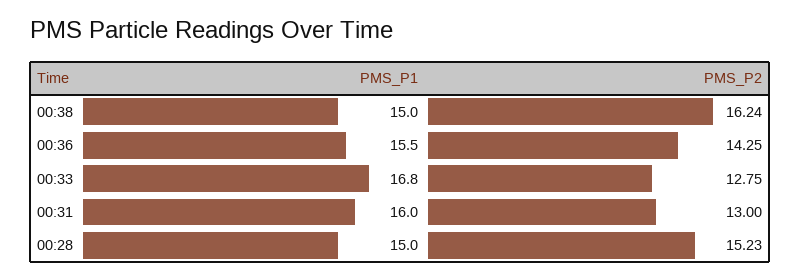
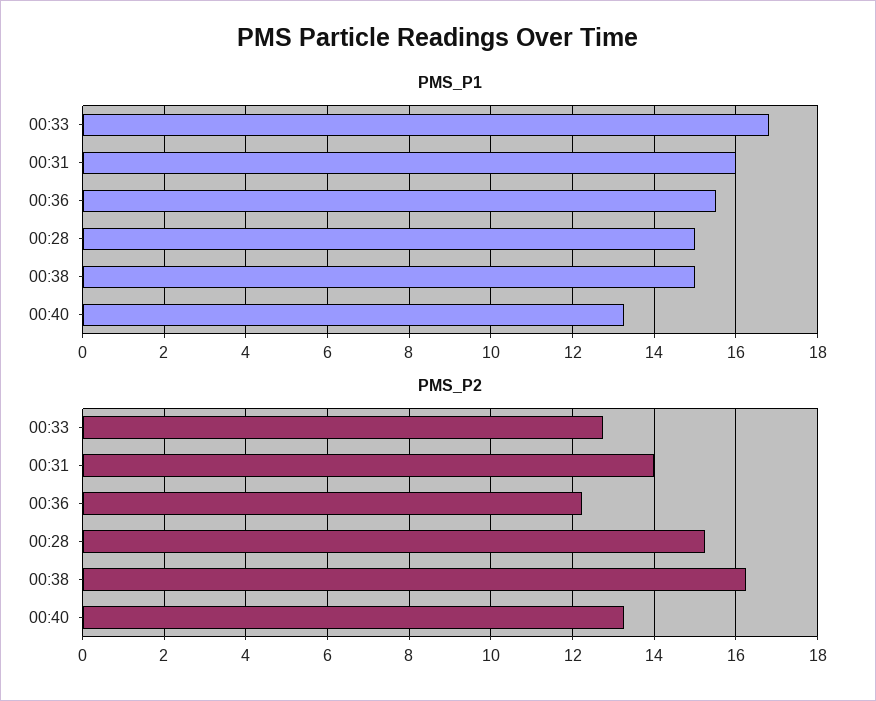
PMS_P2, 00:36: 14.25 -> 12.2
PMS_P2, 00:31: 13 -> 14
PMS_P1, 00:40: none -> 13.2
PMS_P2, 00:40: none -> 13.2

